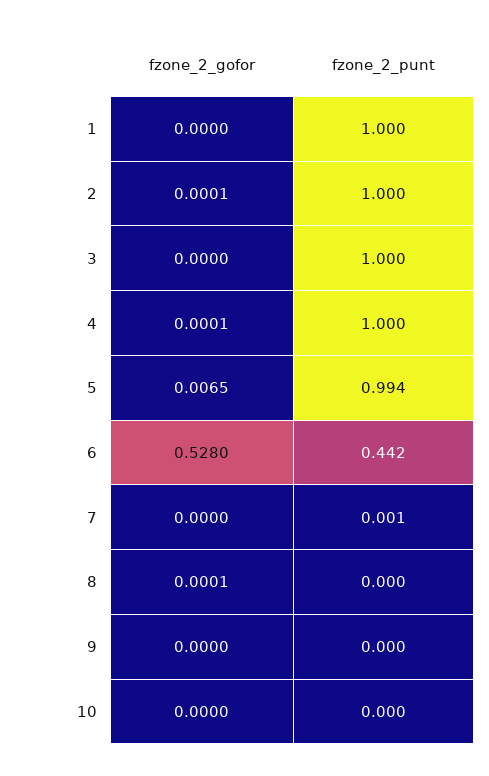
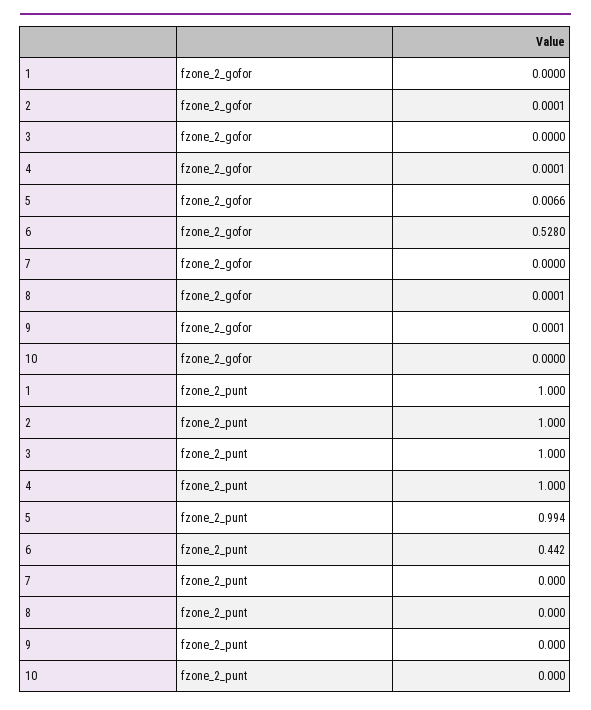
fzone_2_gofor, 5: 0.0065 -> 0.0066
fzone_2_punt, 7: 0.001 -> 0
fzone_2_gofor, 9: 0 -> 0.0001

